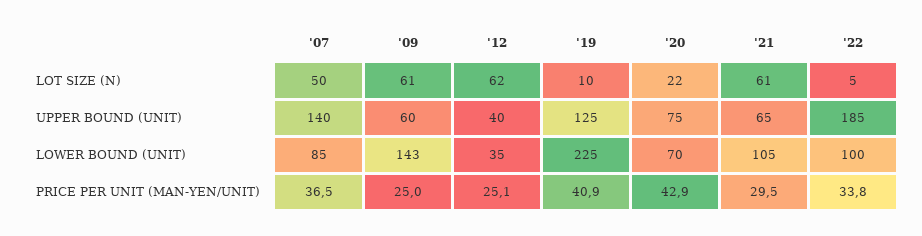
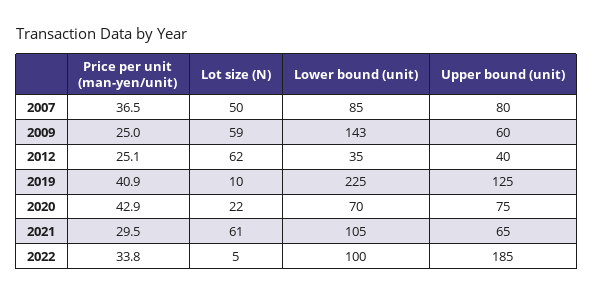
'09, LOT SIZE (N): 61 -> 59
'07, UPPER BOUND (UNIT): 140 -> 80

